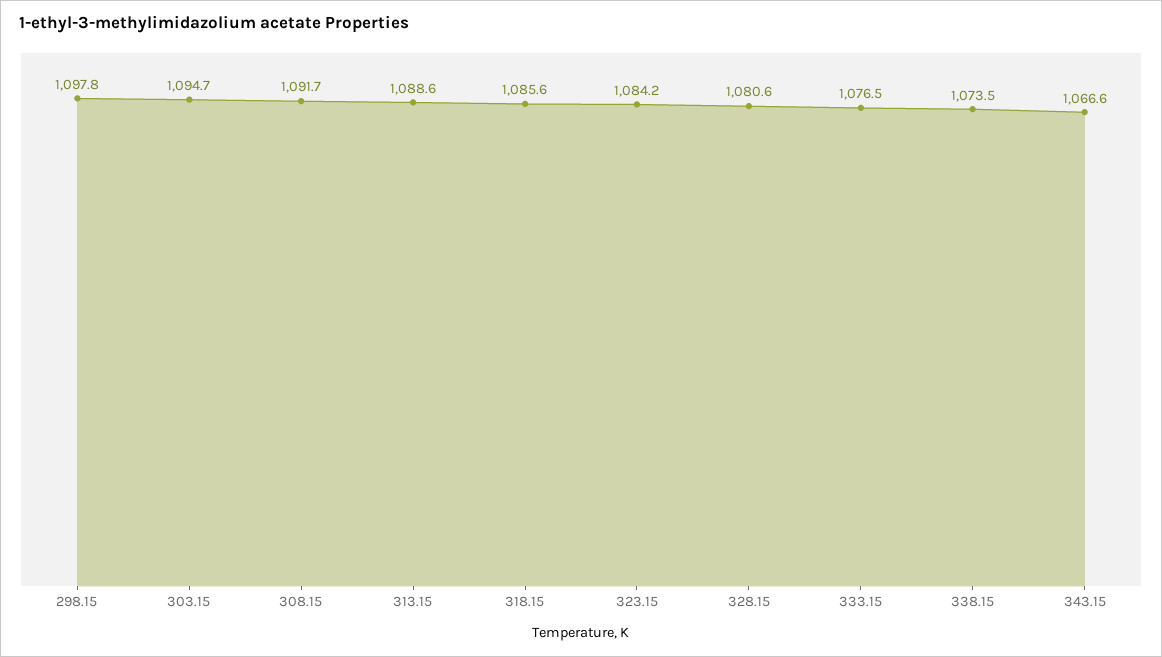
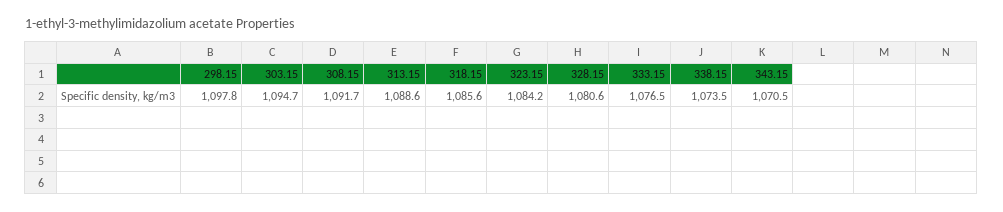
343.15: 1066.6 -> 1070.5

